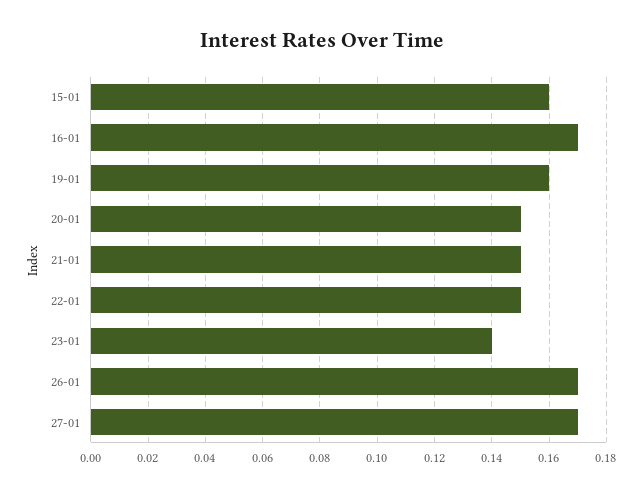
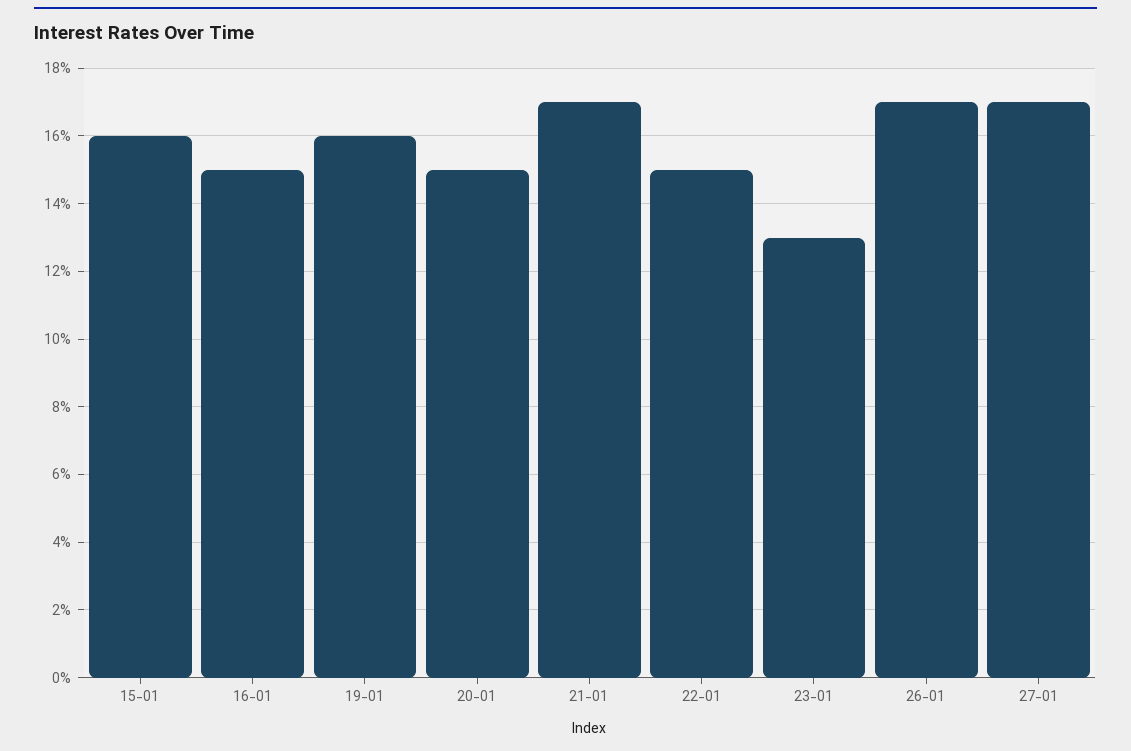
16-01: 0.17 -> 0.15
21-01: 0.15 -> 0.17
23-01: 0.14 -> 0.13

